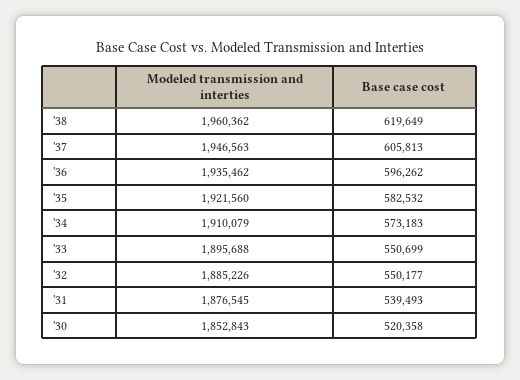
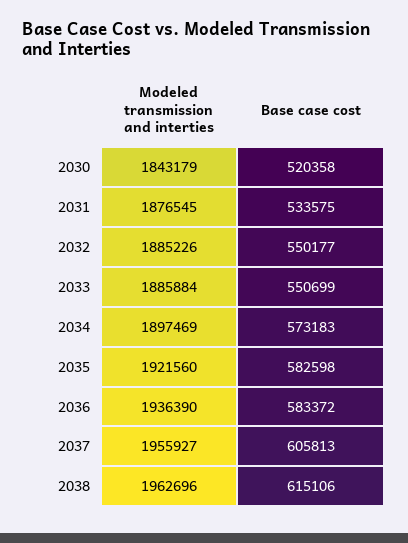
Modeled transmission and interties, '38: 1960362 -> 1962696
Base case cost, '38: 619649 -> 615106
Modeled transmission and interties, '37: 1946563 -> 1955927
Modeled transmission and interties, '36: 1935462 -> 1936390
Base case cost, '36: 596262 -> 583372
Base case cost, '35: 582532 -> 582598
Modeled transmission and interties, '34: 1910079 -> 1897469
Modeled transmission and interties, '33: 1895688 -> 1885884
Base case cost, '31: 539493 -> 533575
Modeled transmission and interties, '30: 1852843 -> 1843179

